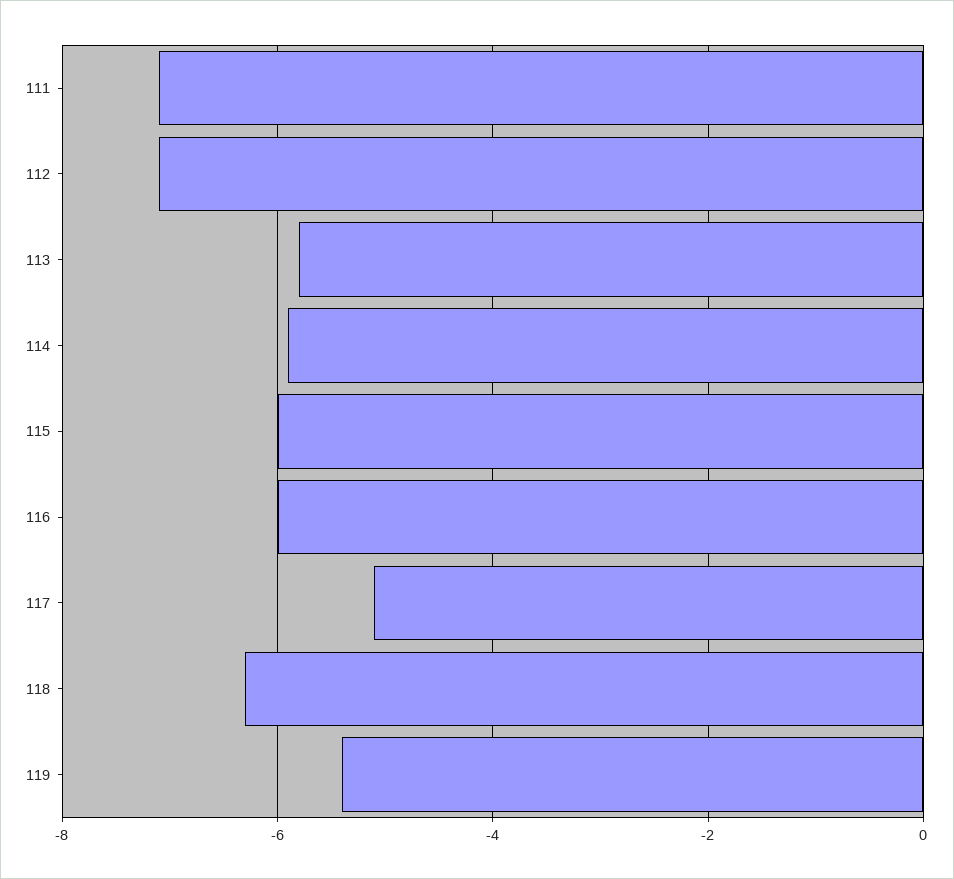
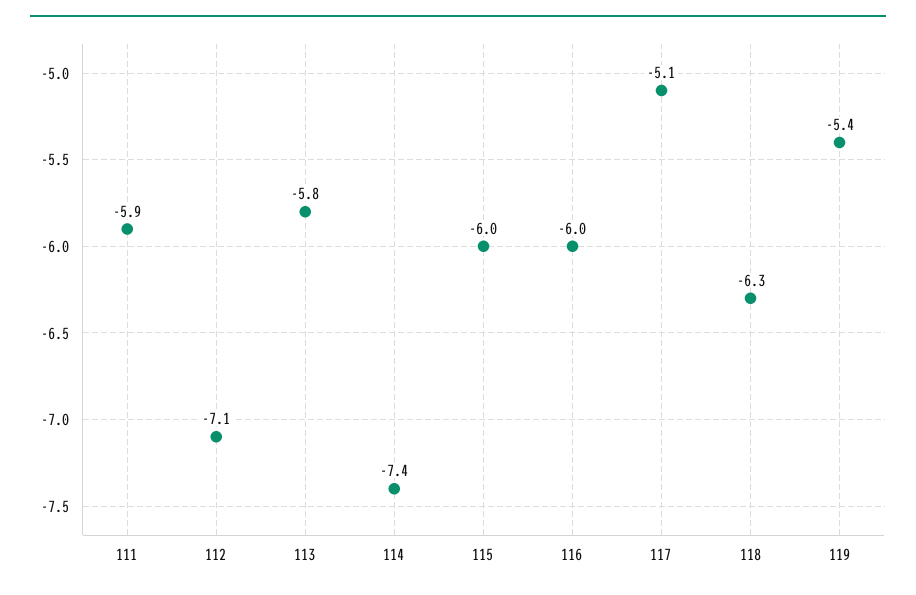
111: -7 -> -5.9
114: -6 -> -7.4

